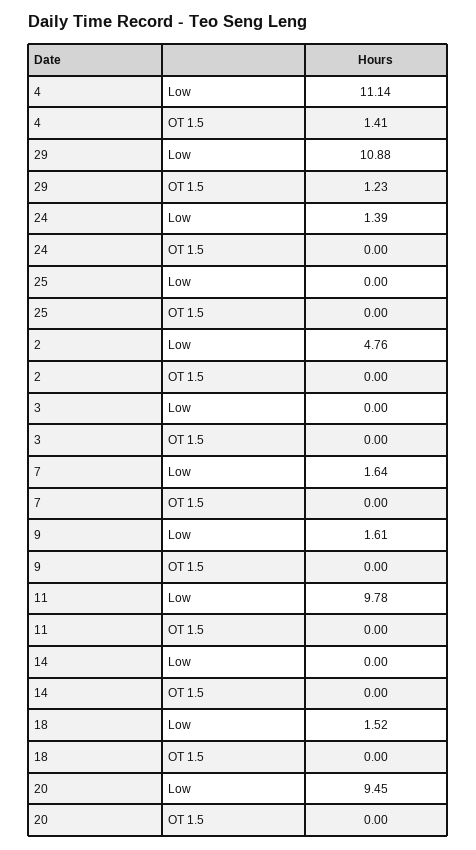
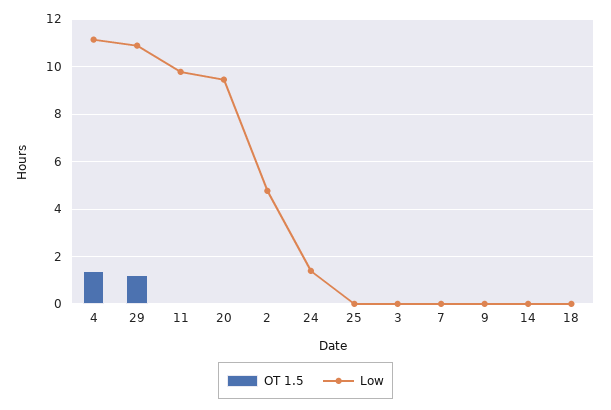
Low, 7: 1.64 -> 0
Low, 9: 1.61 -> 0
Low, 18: 1.52 -> 0

